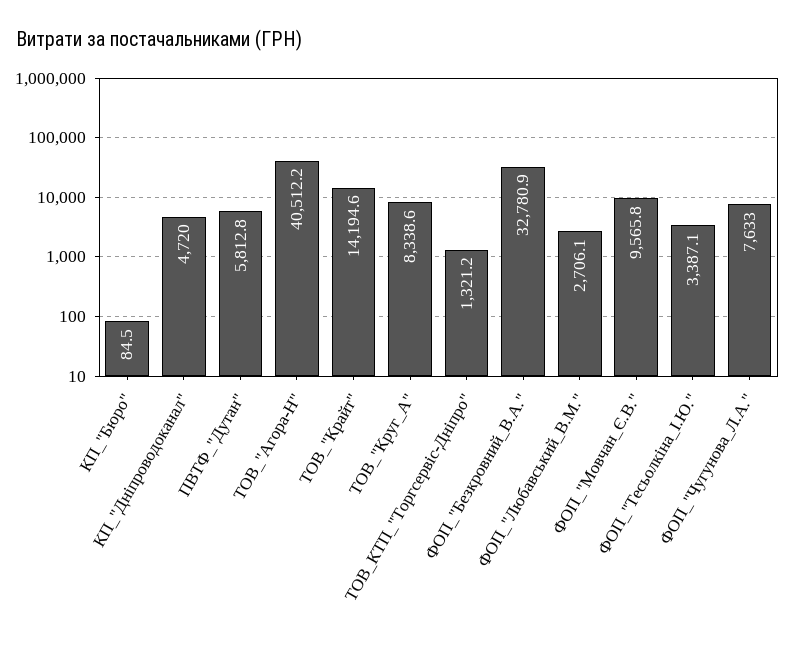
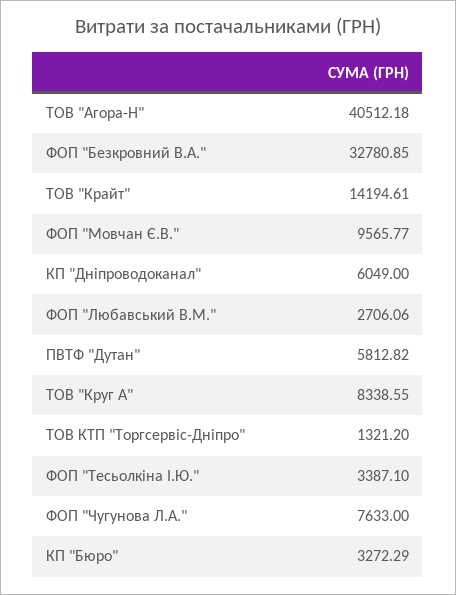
КП_"Бюро": 84.5 -> 3272.29
КП_"Дніпроводоканал": 4720 -> 6049

